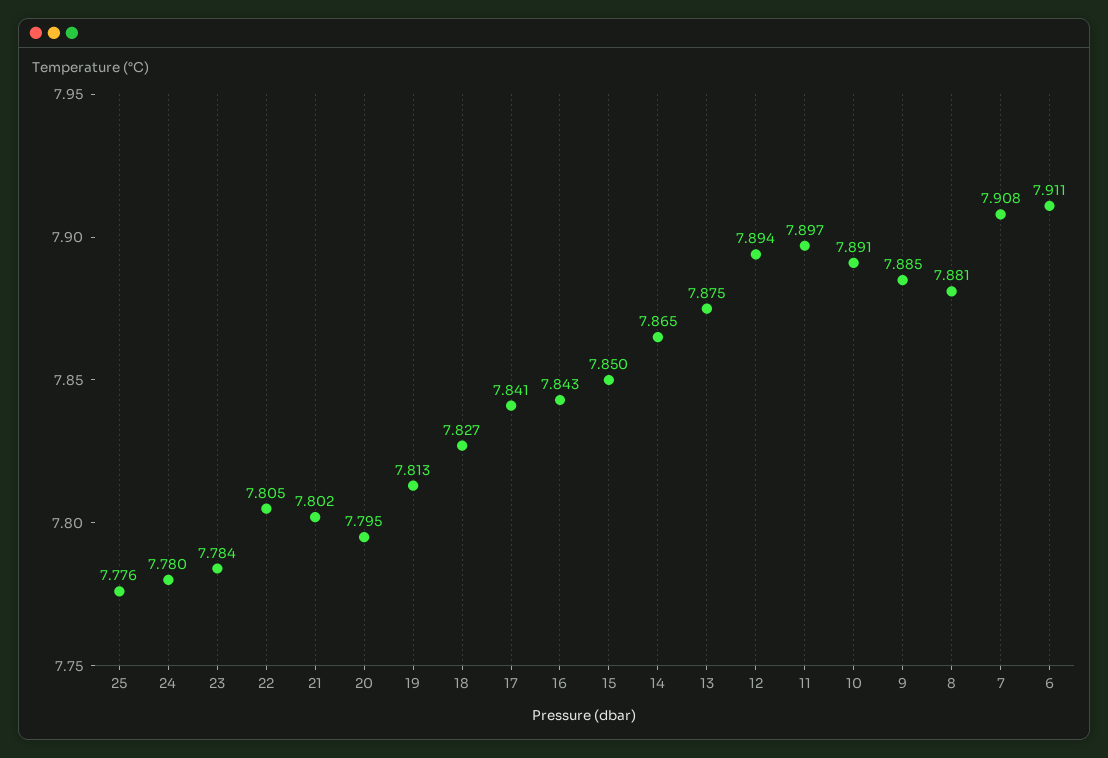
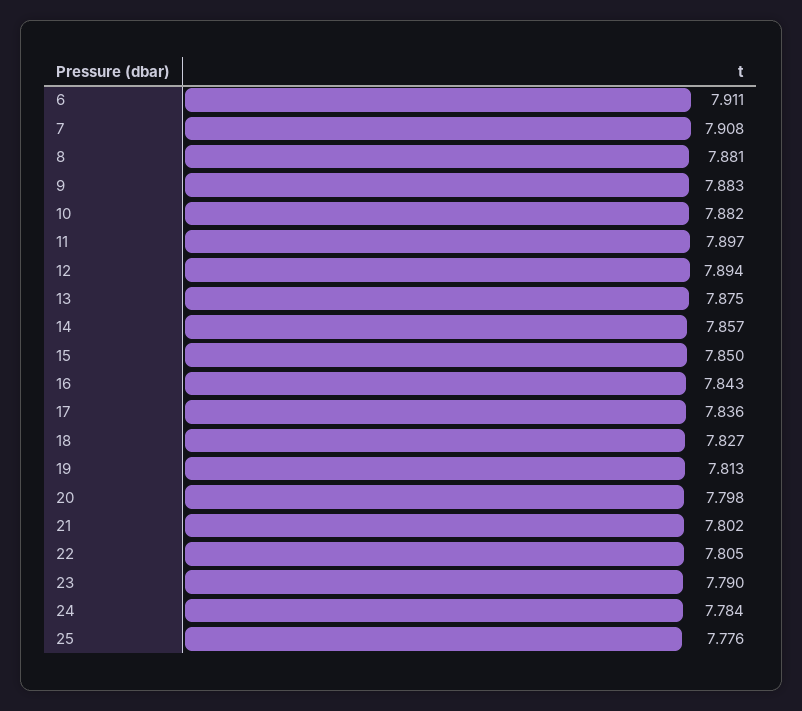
24: 7.78 -> 7.784
23: 7.784 -> 7.79
20: 7.795 -> 7.798
17: 7.841 -> 7.836
14: 7.865 -> 7.857
10: 7.891 -> 7.882
9: 7.885 -> 7.883

